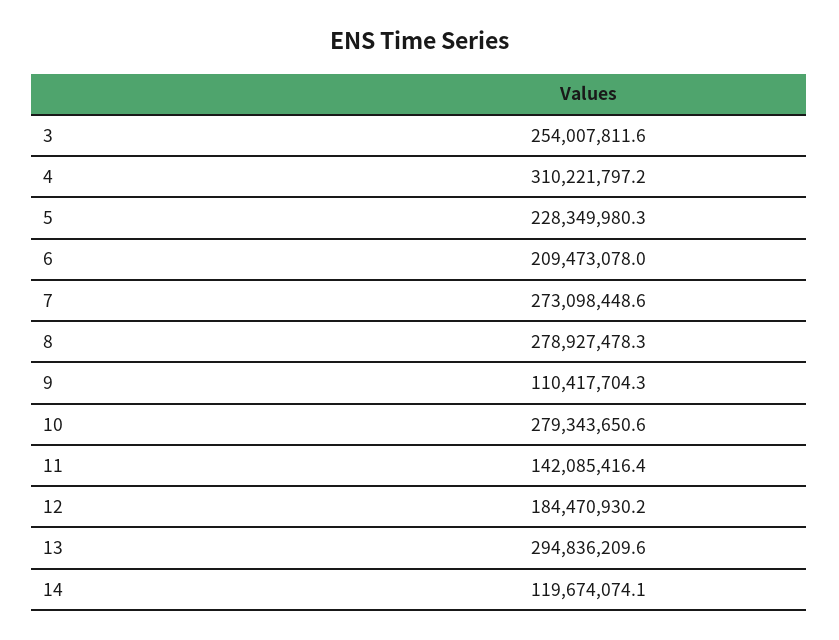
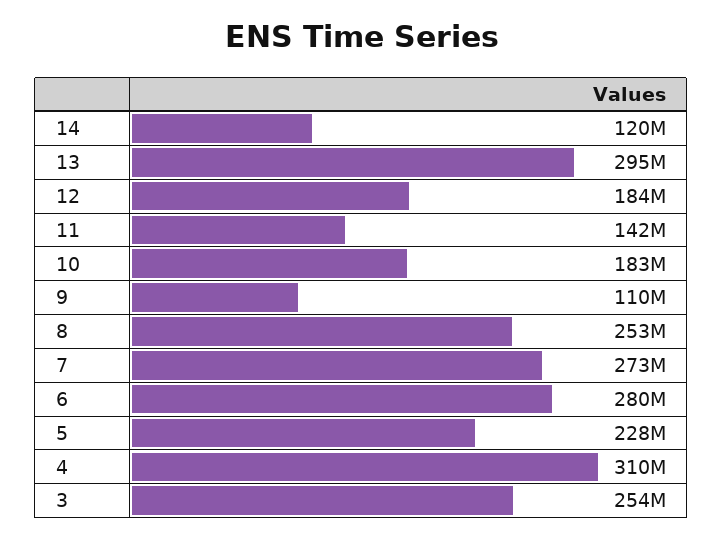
6: 209473078 -> 280000000
8: 278927478.3 -> 253000000
10: 279343650.6 -> 183000000

